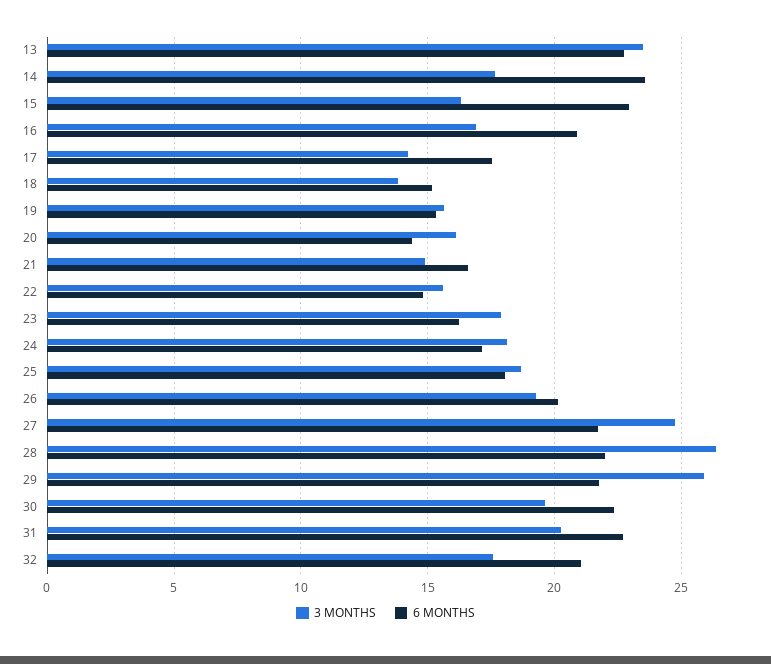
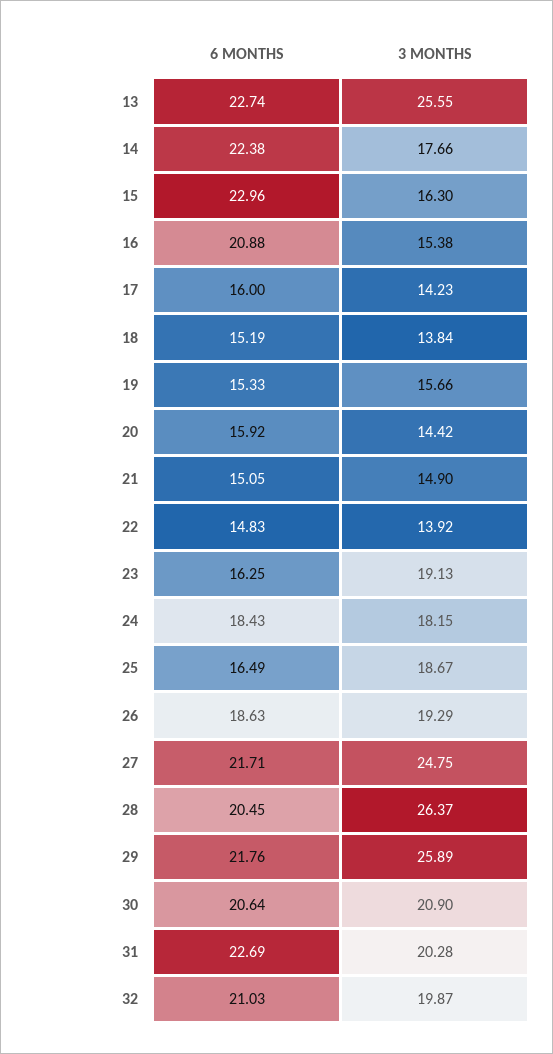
3 MONTHS, 13: 23.5 -> 25.55
6 MONTHS, 14: 23.5 -> 22.38
3 MONTHS, 16: 17 -> 15.38
6 MONTHS, 17: 17.5 -> 16
3 MONTHS, 20: 16 -> 14.42
6 MONTHS, 20: 14.5 -> 15.92
6 MONTHS, 21: 16.5 -> 15.05
3 MONTHS, 22: 15.5 -> 13.92
3 MONTHS, 23: 18 -> 19.13
6 MONTHS, 24: 17 -> 18.43
6 MONTHS, 25: 18 -> 16.49
6 MONTHS, 26: 20 -> 18.63
6 MONTHS, 28: 22 -> 20.45
3 MONTHS, 30: 19.5 -> 20.9
6 MONTHS, 30: 22.5 -> 20.64
3 MONTHS, 32: 17.5 -> 19.87

